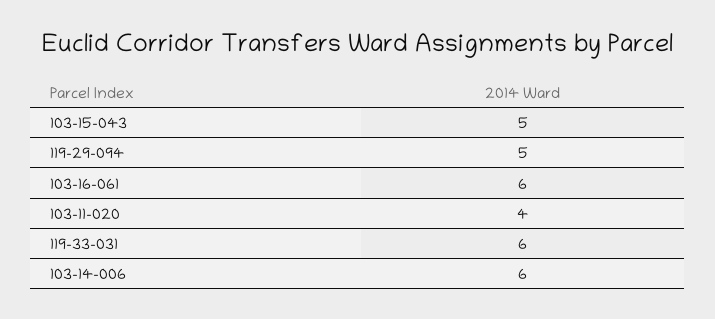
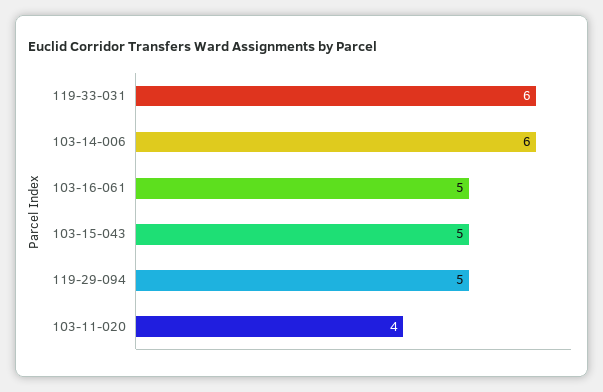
103-16-061: 6 -> 5

